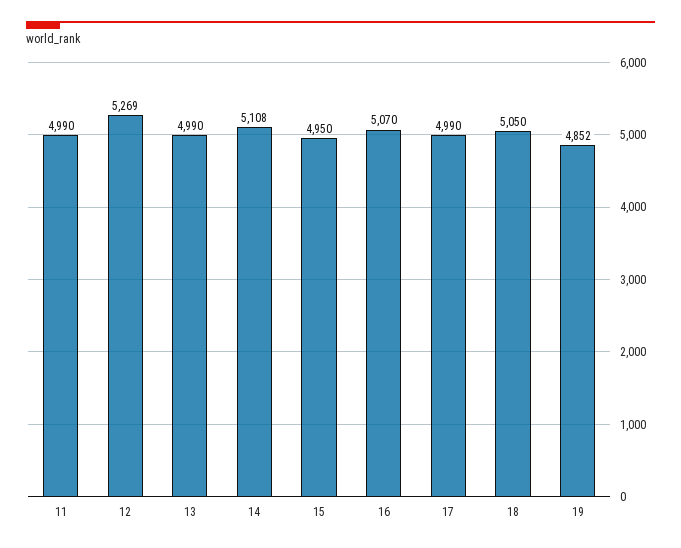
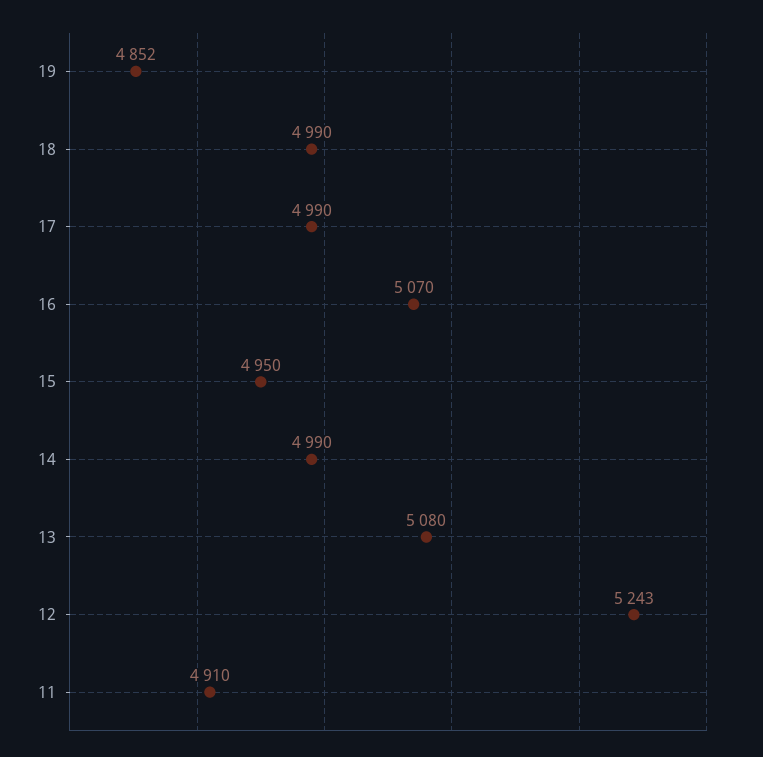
11: 4990 -> 4910
12: 5269 -> 5243
13: 4990 -> 5080
14: 5108 -> 4990
18: 5050 -> 4990

